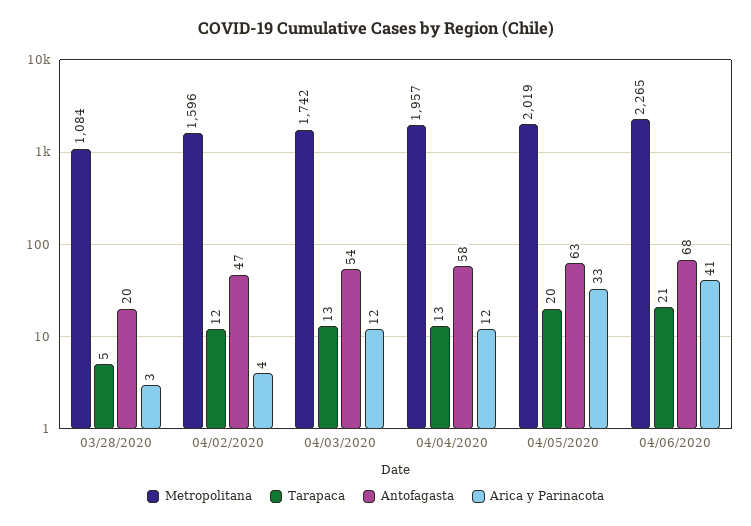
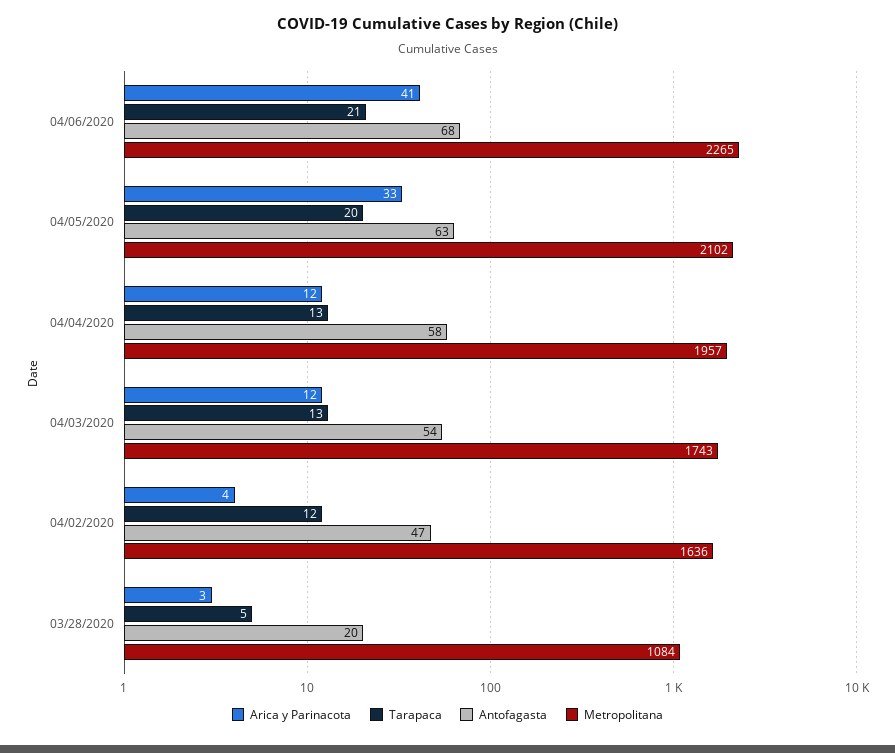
Metropolitana, 04/02/2020: 1596 -> 1636
Metropolitana, 04/03/2020: 1742 -> 1743
Metropolitana, 04/05/2020: 2019 -> 2102

